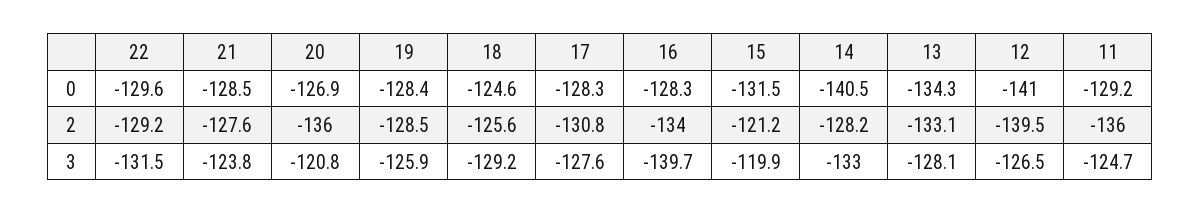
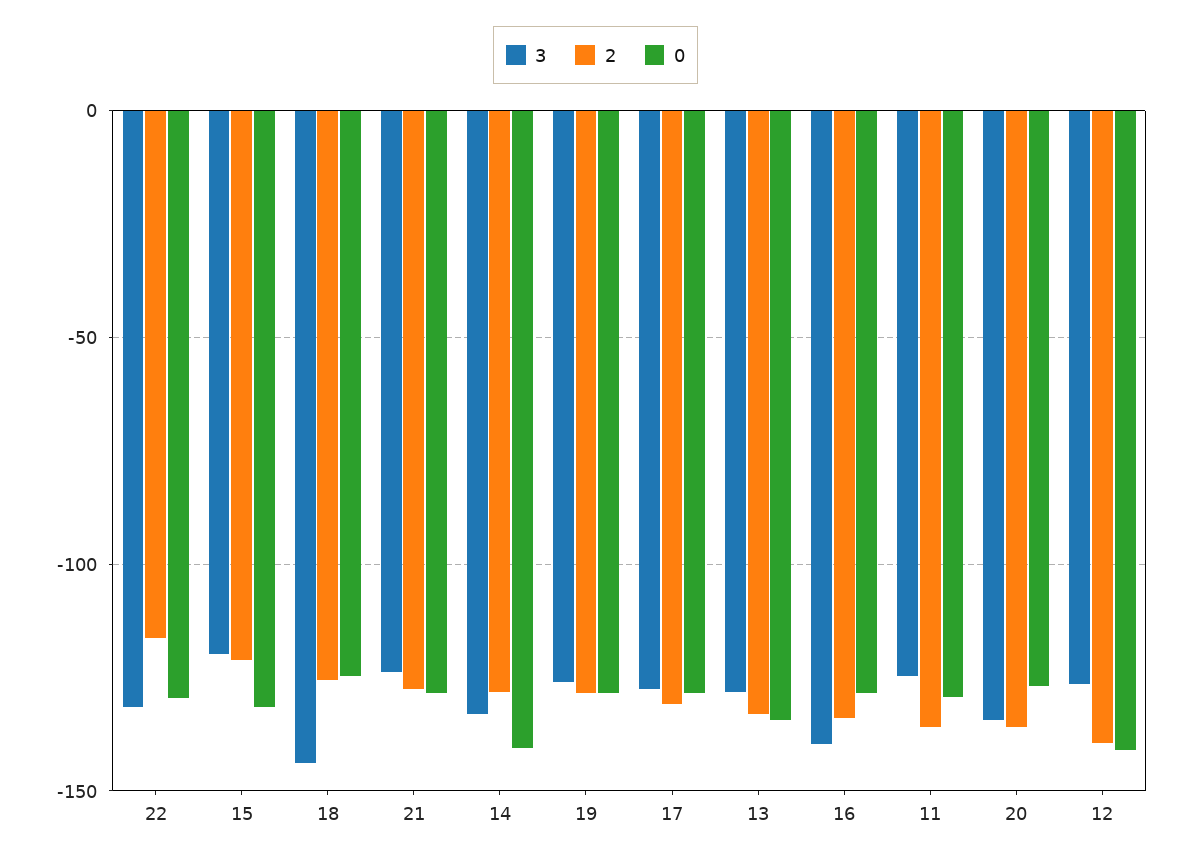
2, 22: -129.2 -> -115
3, 20: -120.8 -> -135
3, 18: -129.2 -> -145

